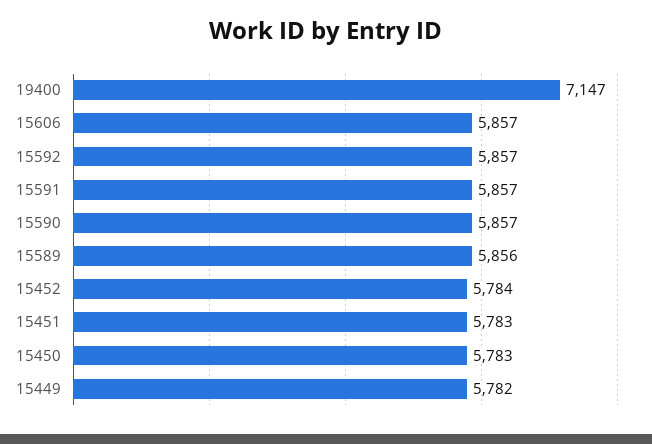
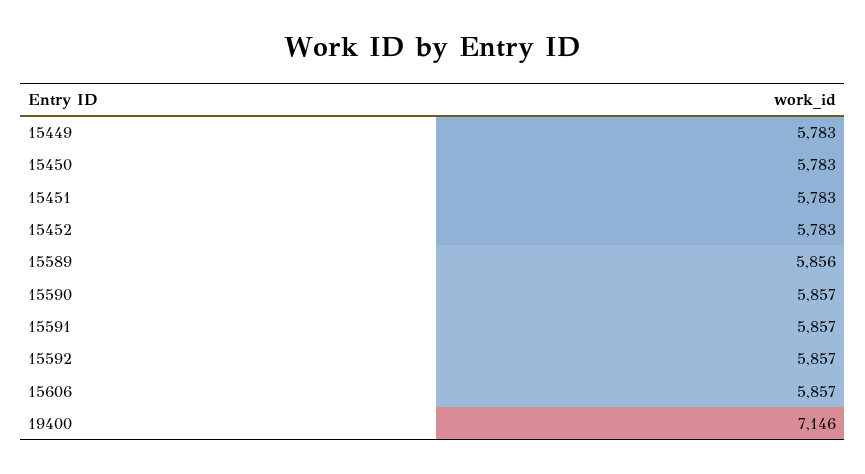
19400: 7147 -> 7146
15452: 5784 -> 5783
15449: 5782 -> 5783

